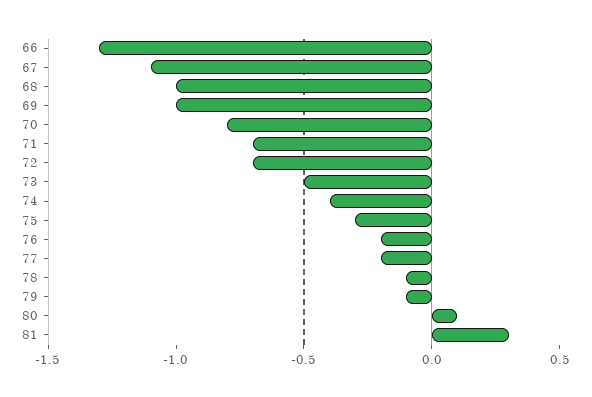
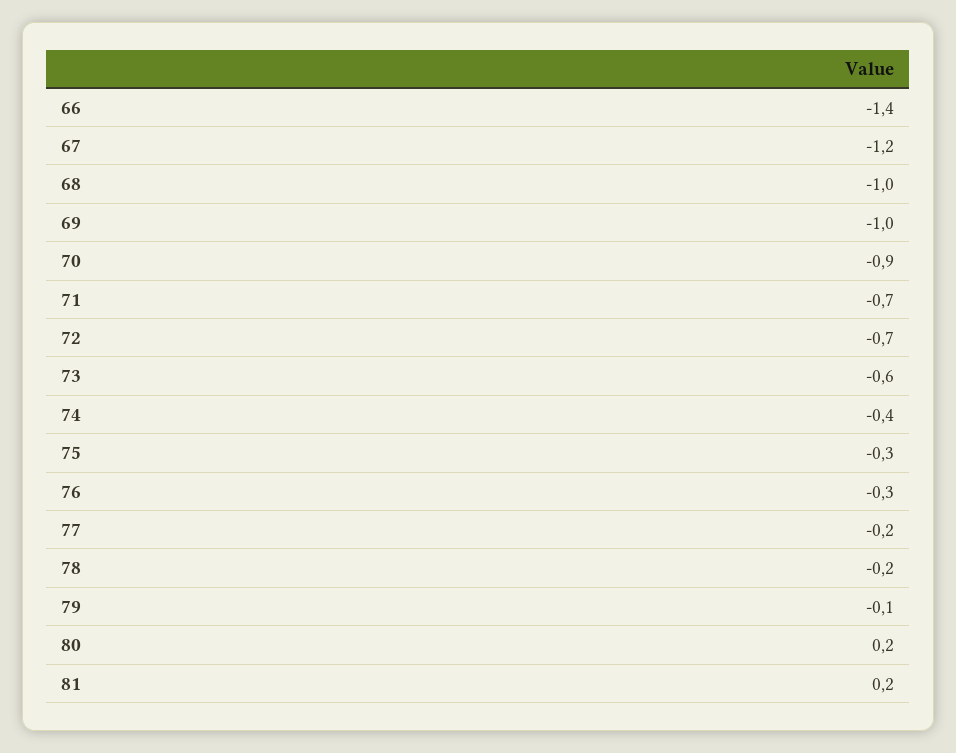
66: -1.3 -> -1.4
67: -1.1 -> -1.2
70: -0.8 -> -0.9
73: -0.5 -> -0.6
76: -0.2 -> -0.3
78: -0.1 -> -0.2
80: 0.1 -> 0.2
81: 0.3 -> 0.2

